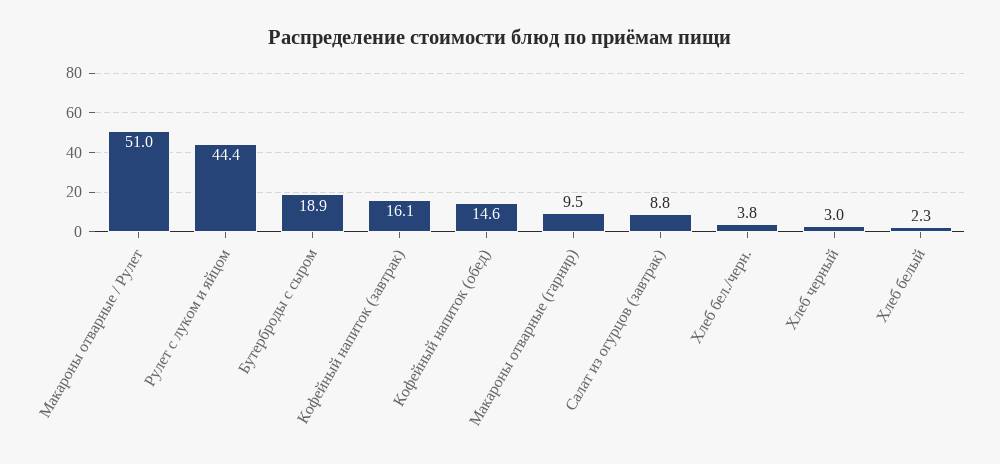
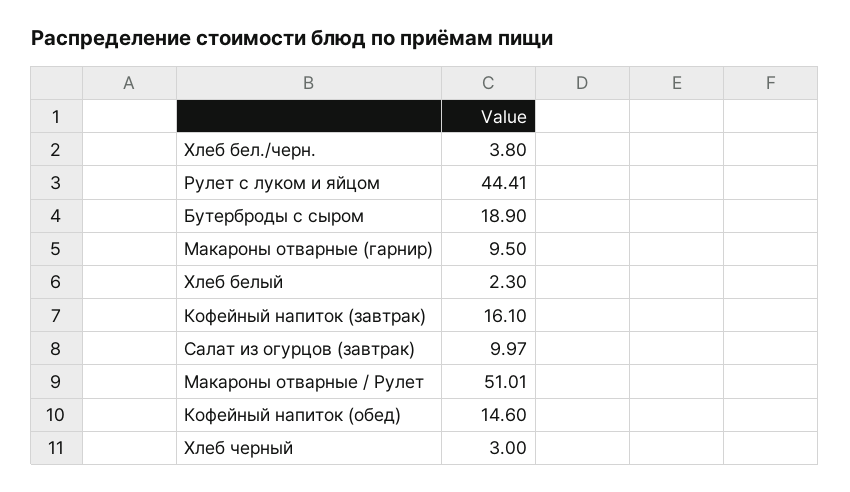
Салат из огурцов (завтрак): 8.8 -> 9.97

